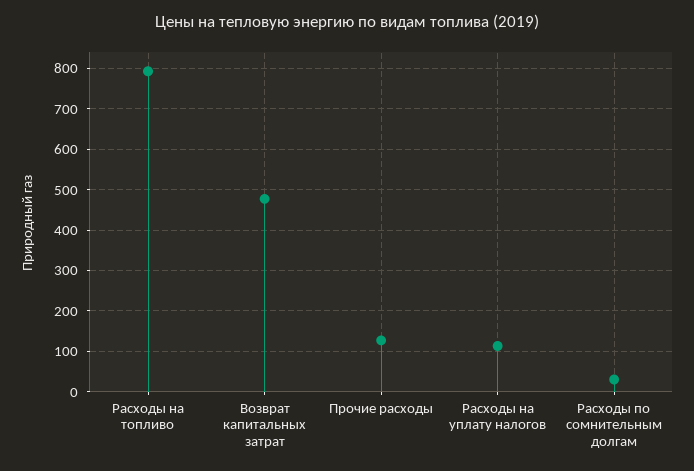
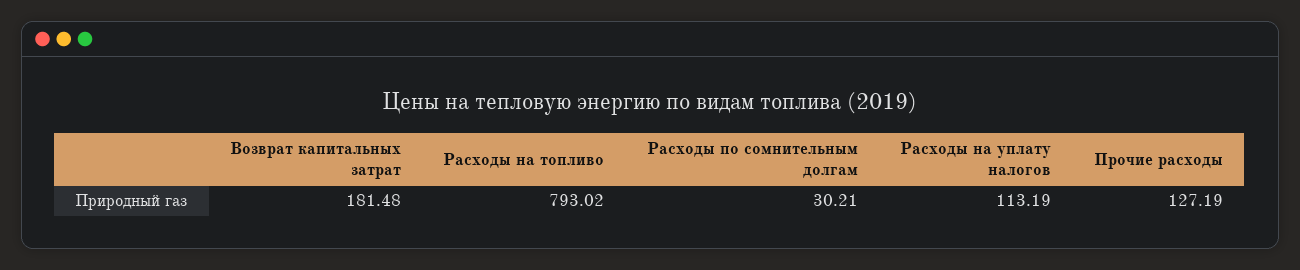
Возврат капитальных затрат: 480 -> 181.48

